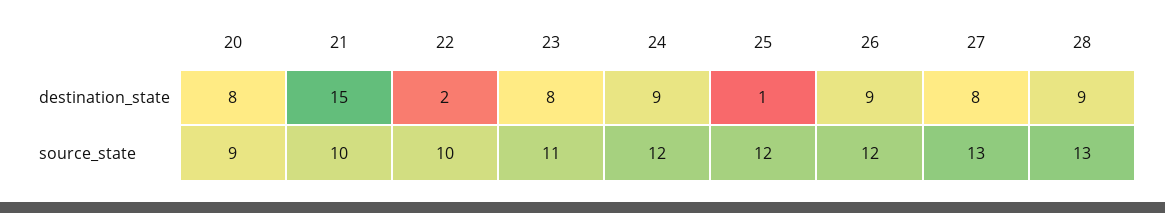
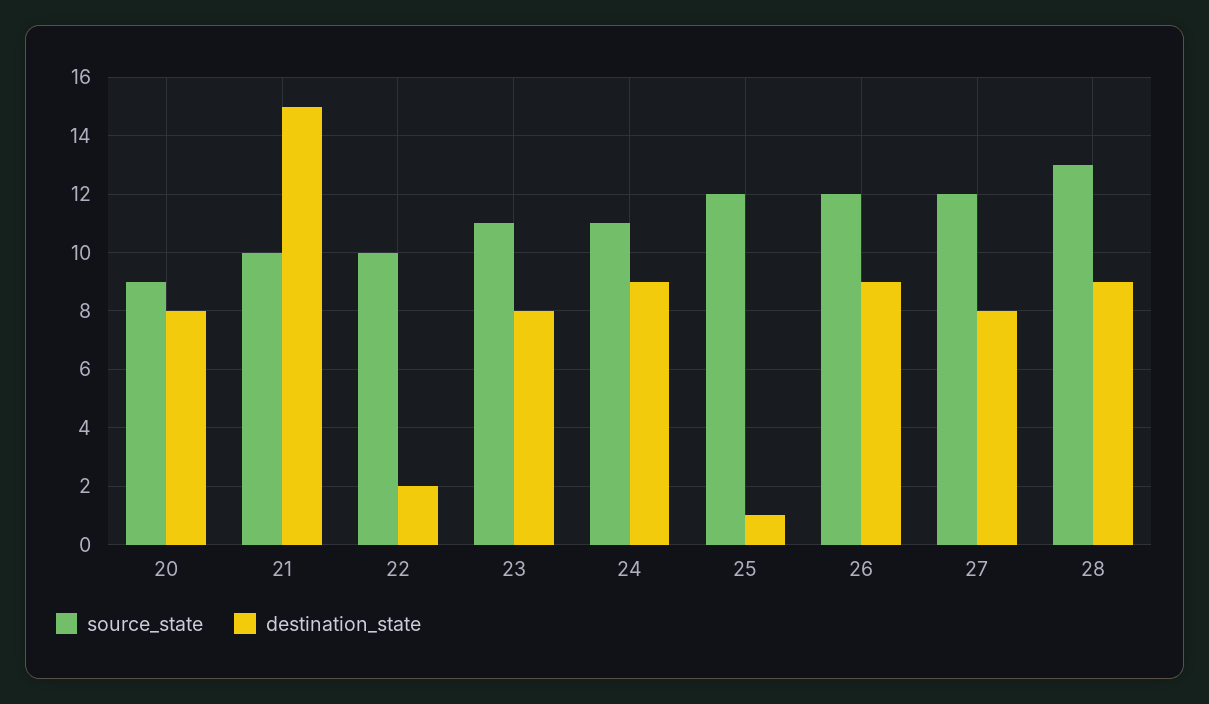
source_state, 24: 12 -> 11
source_state, 27: 13 -> 12

